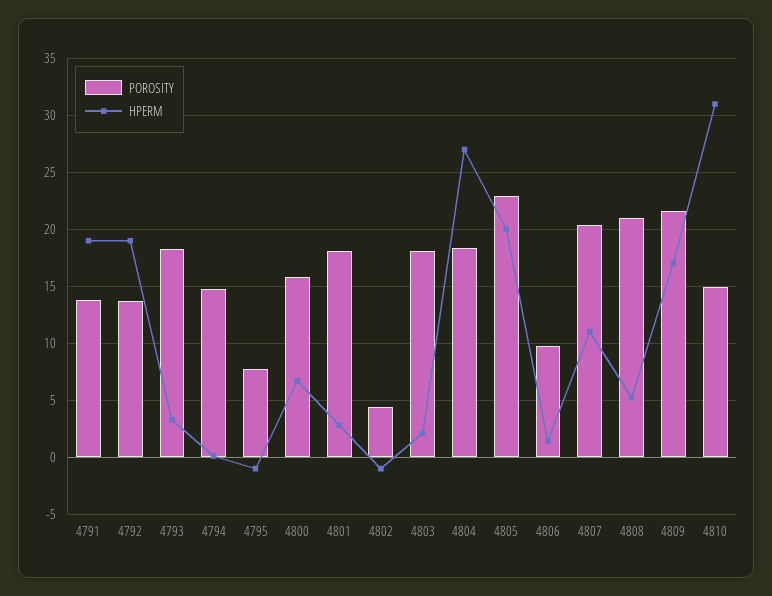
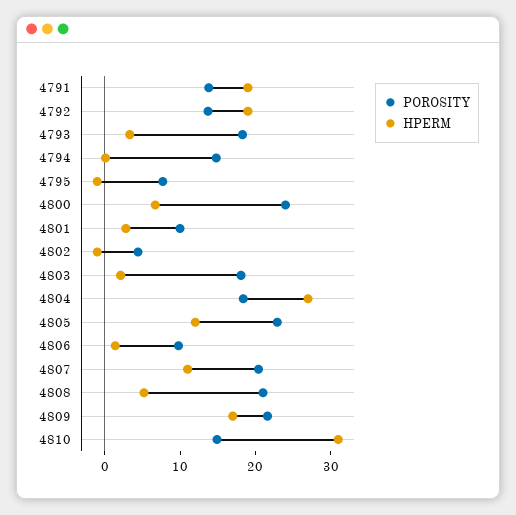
POROSITY, 4800: 16 -> 24
POROSITY, 4801: 18 -> 10
HPERM, 4805: 20 -> 12

